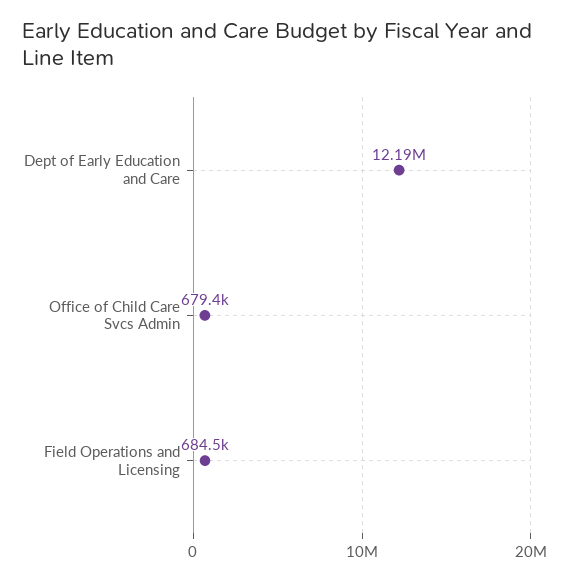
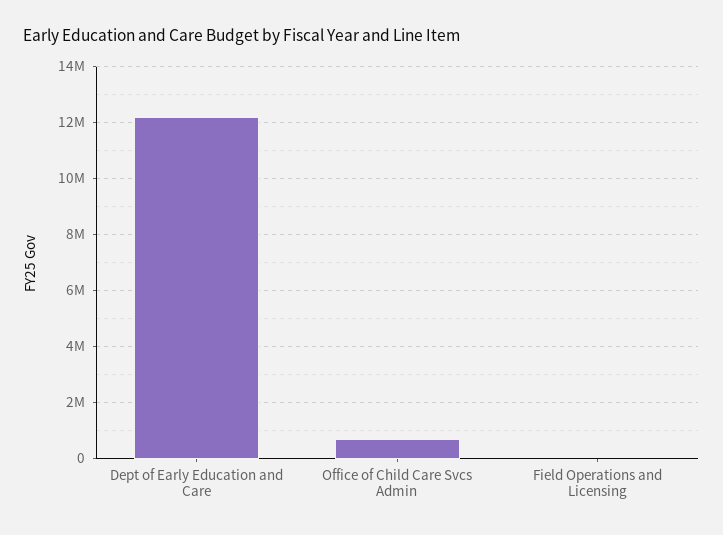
Field Operations and Licensing: 684500 -> 0

